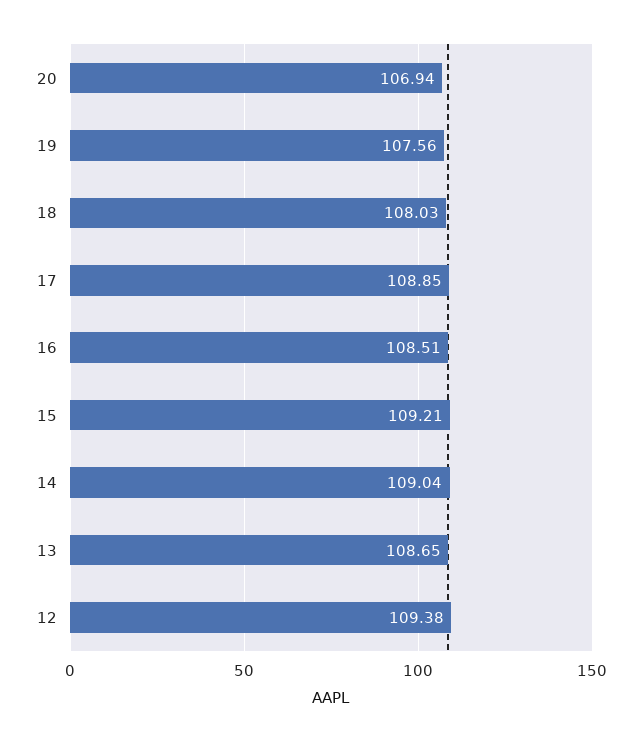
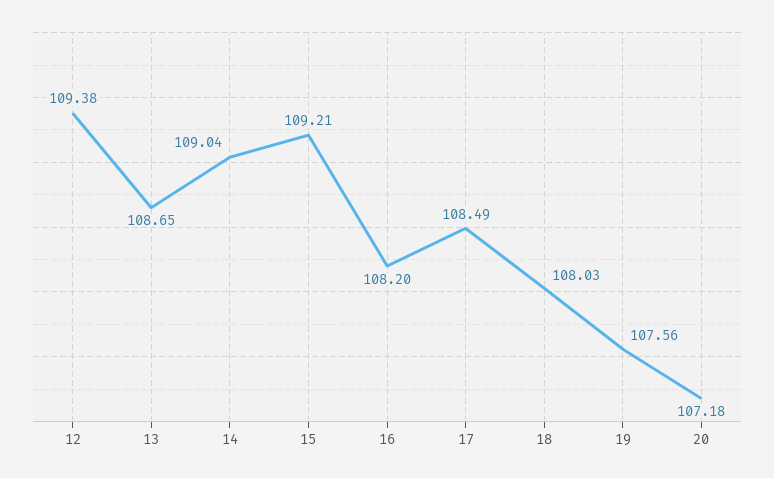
20: 106.94 -> 107.18
17: 108.85 -> 108.49
16: 108.51 -> 108.2

